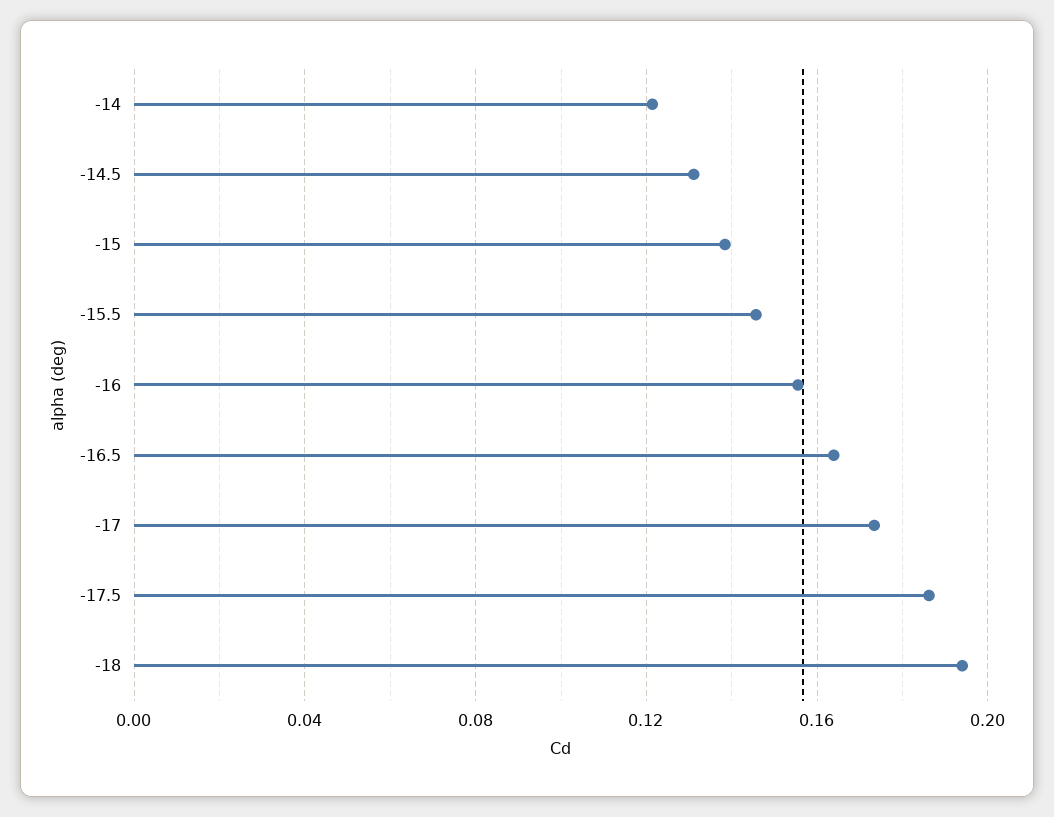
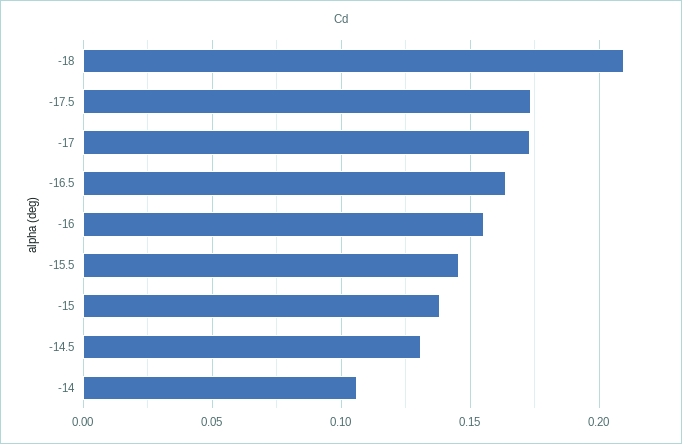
-14: 0.12 -> 0.105
-17.5: 0.185 -> 0.175
-18: 0.195 -> 0.21

